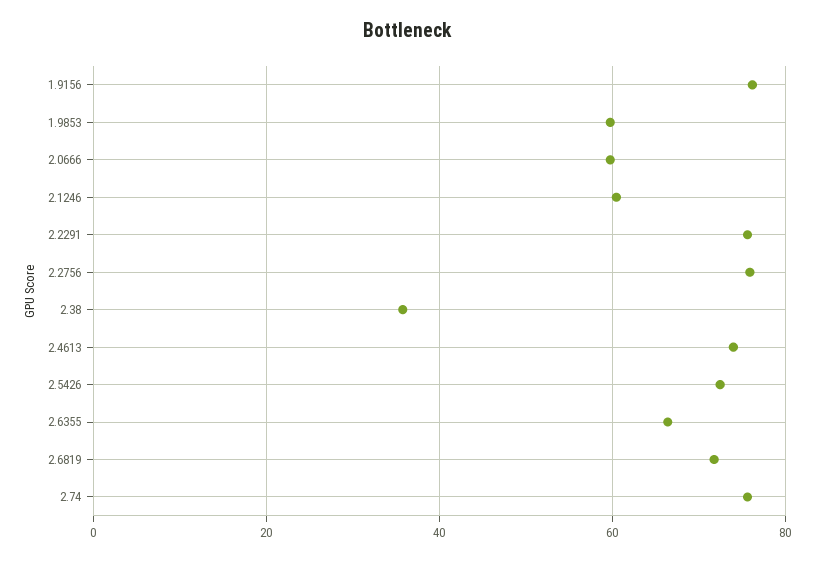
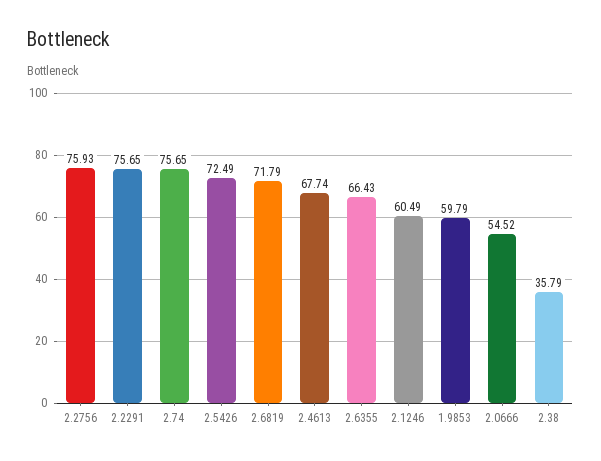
1.9156: 76 -> none
2.0666: 60 -> 54.52
2.4613: 74 -> 67.74

